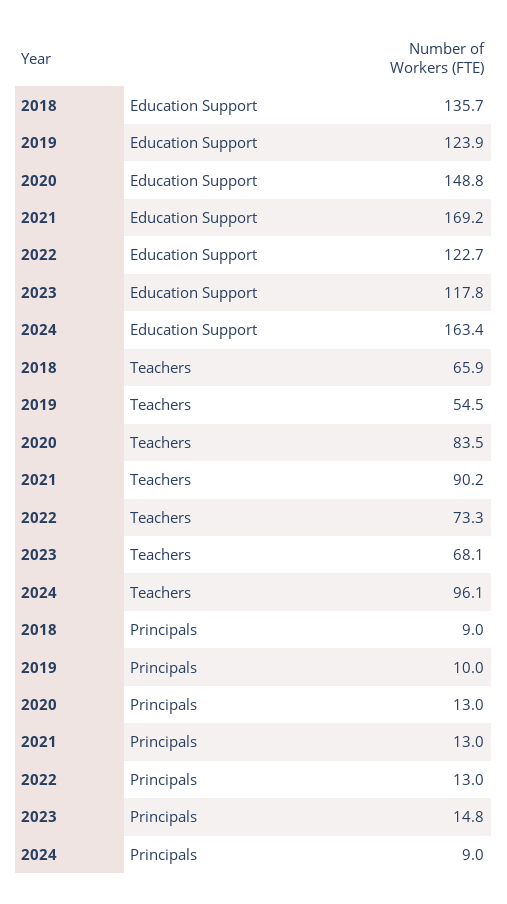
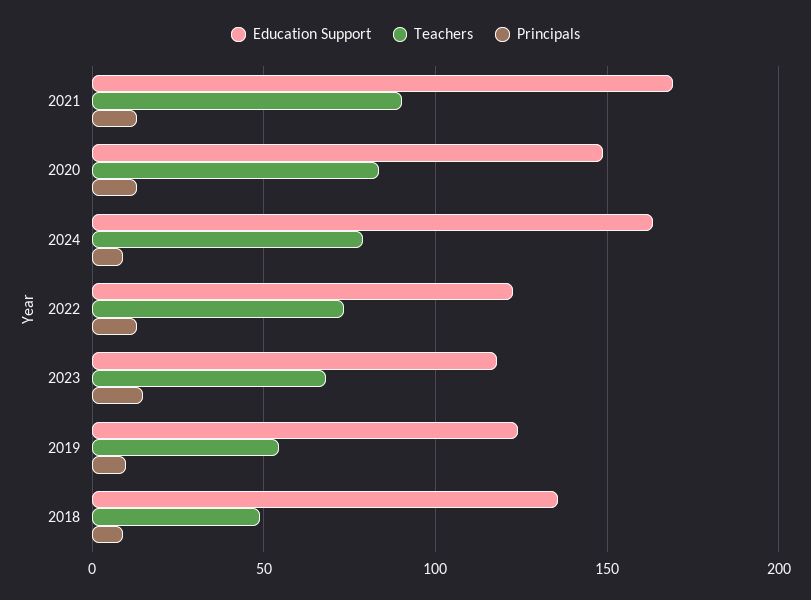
Teachers, 2018: 65.9 -> 50
Teachers, 2024: 96.1 -> 80

